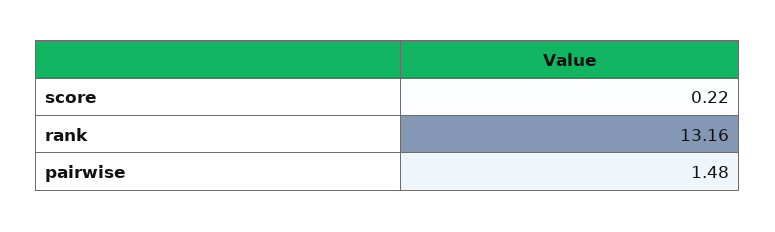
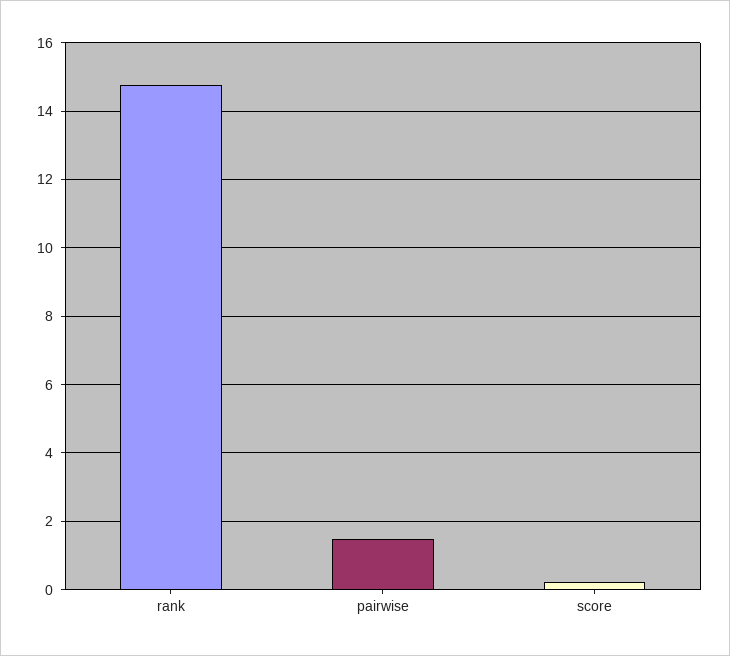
rank: 13.16 -> 14.8

